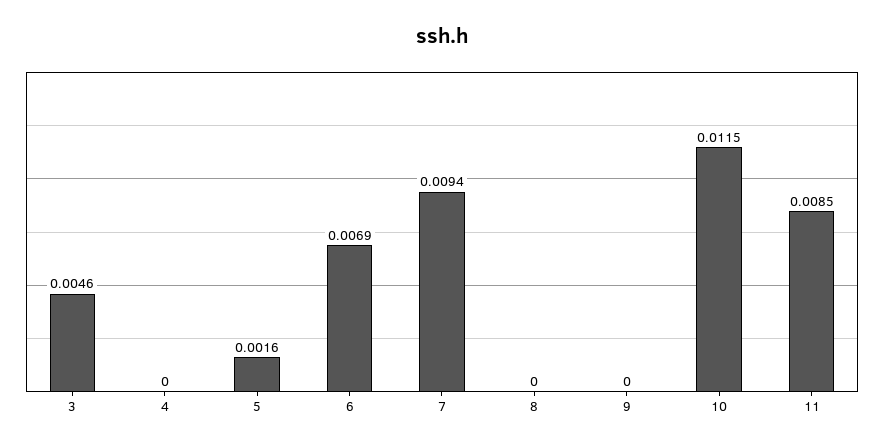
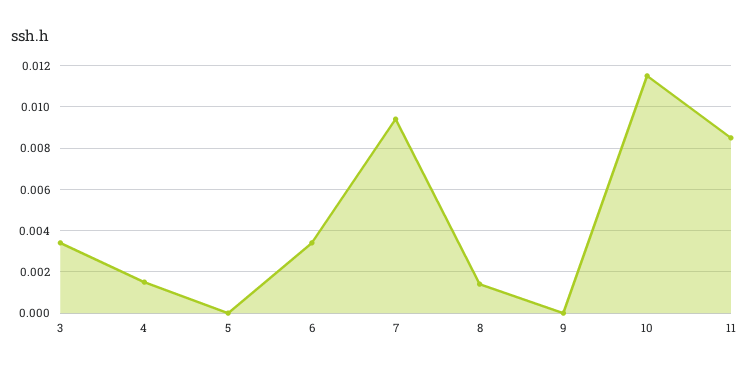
3: 0.0046 -> 0.0035
4: 0 -> 0.0015
5: 0.0016 -> 0
6: 0.0069 -> 0.0035
8: 0 -> 0.0015

